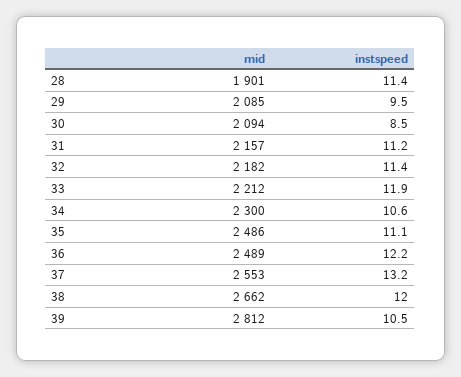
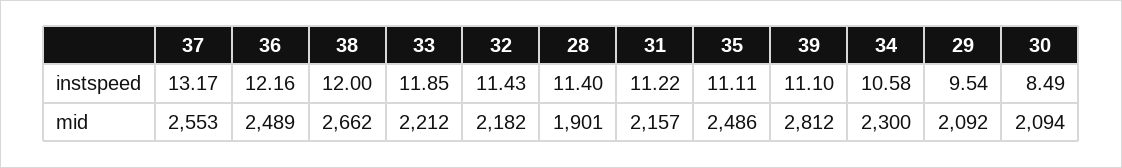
mid, 29: 2085 -> 2092
instspeed, 39: 10.5 -> 11.1

